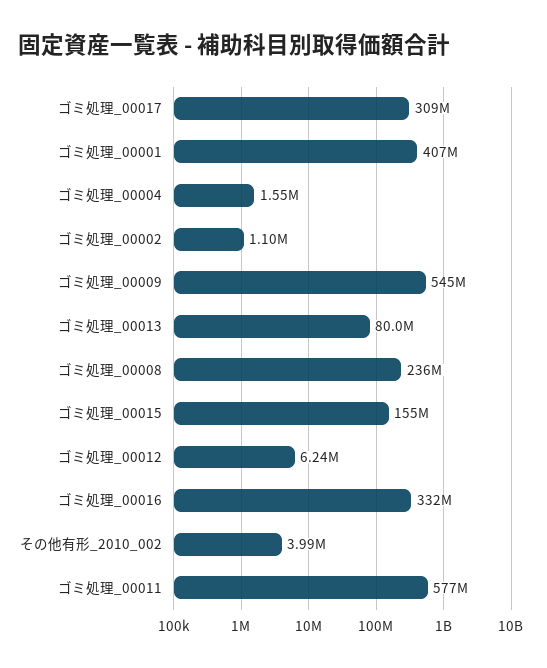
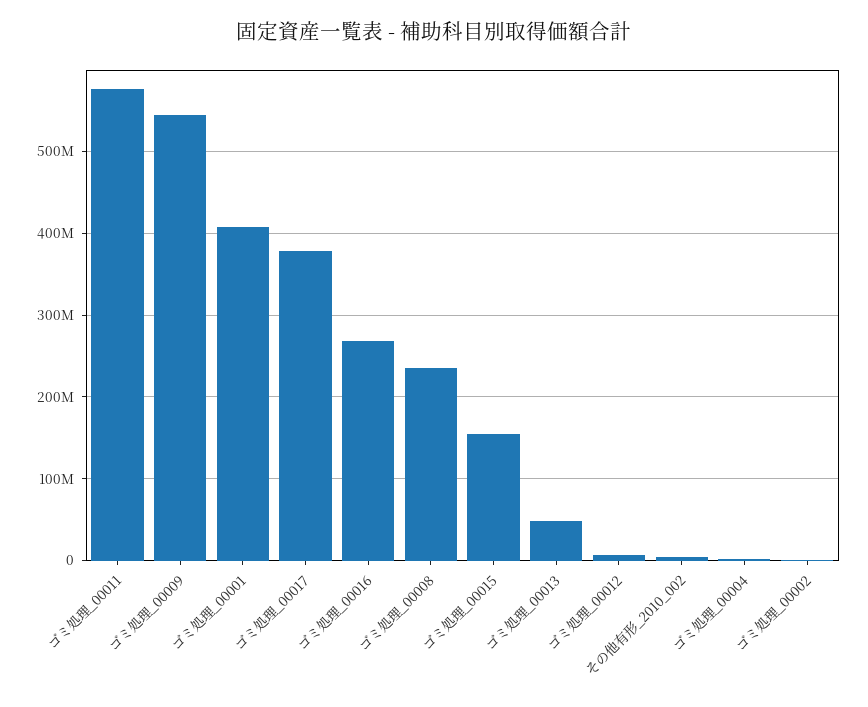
ゴミ処理_00017: 309000000 -> 380000000
ゴミ処理_00013: 80000000 -> 50000000
ゴミ処理_00016: 332000000 -> 270000000

